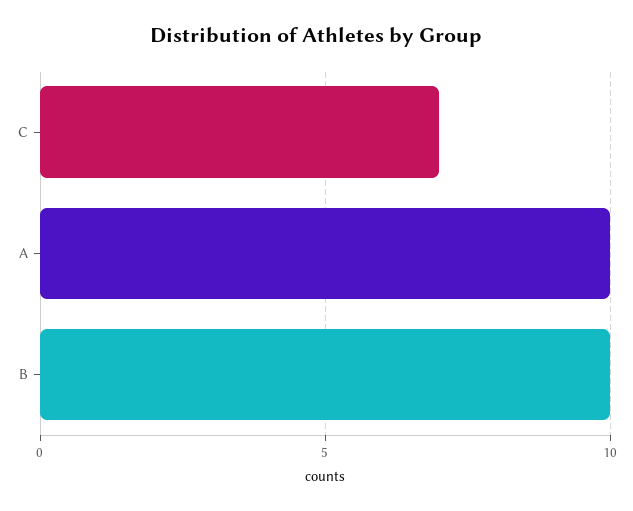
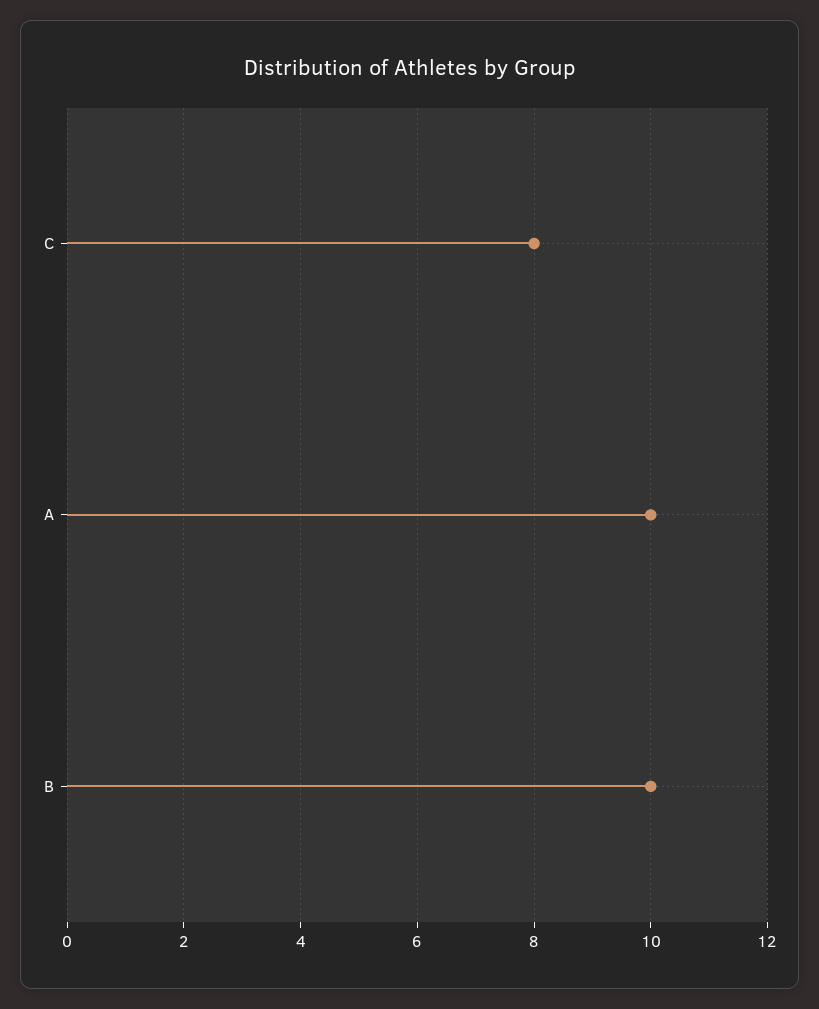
C: 7 -> 8

